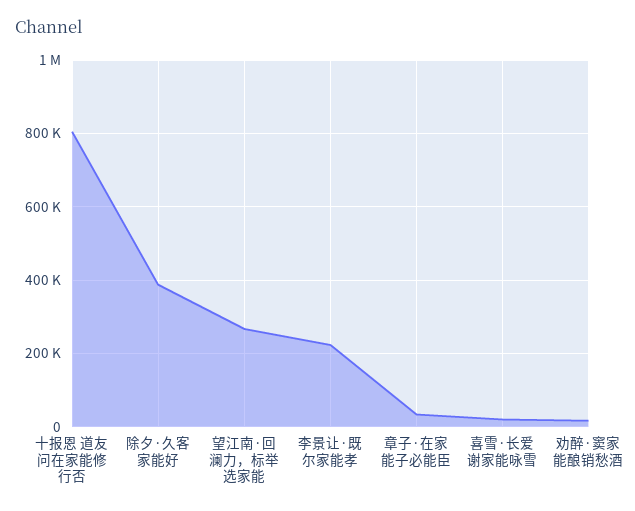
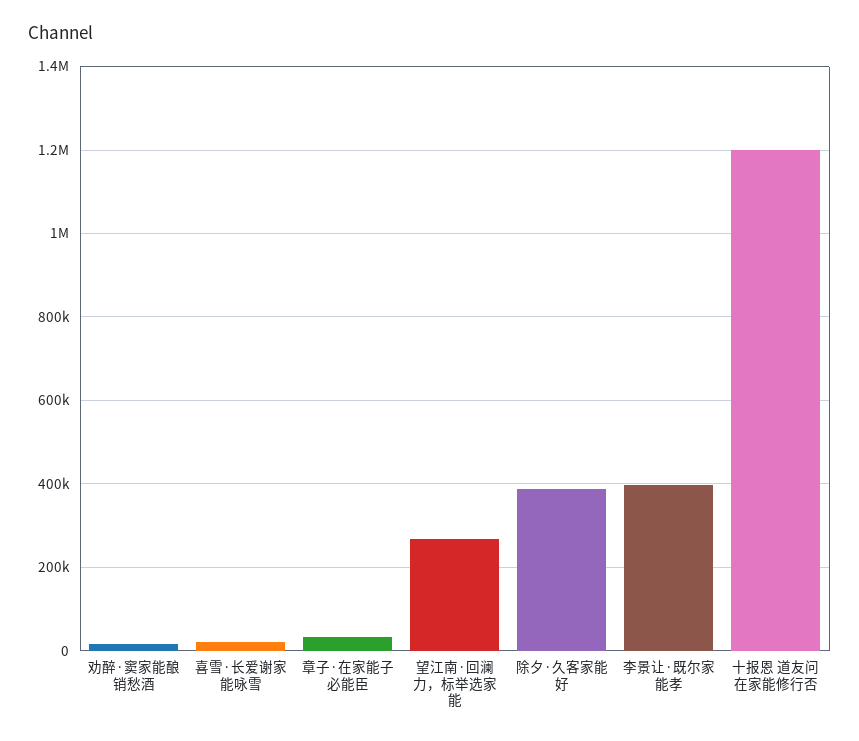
十报恩 道友问在家能修行否: 800000 -> 1200000
李景让·既尔家能孝: 220000 -> 400000

